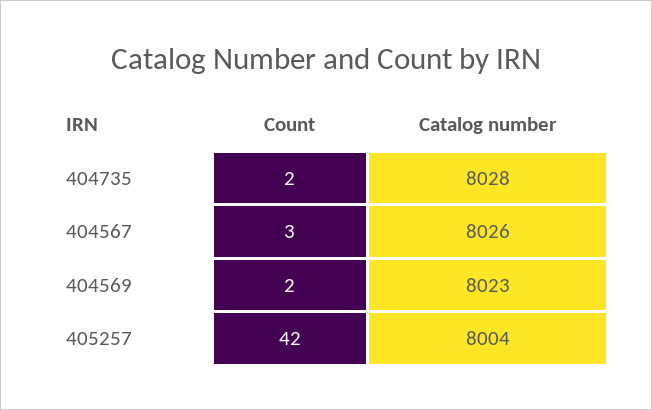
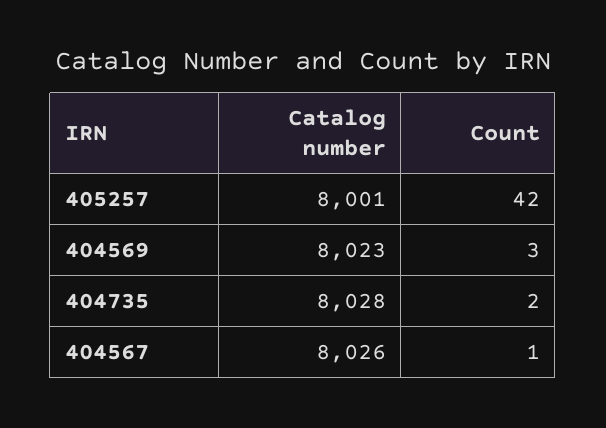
Count, 404567: 3 -> 1
Count, 404569: 2 -> 3
Catalog number, 405257: 8004 -> 8001

